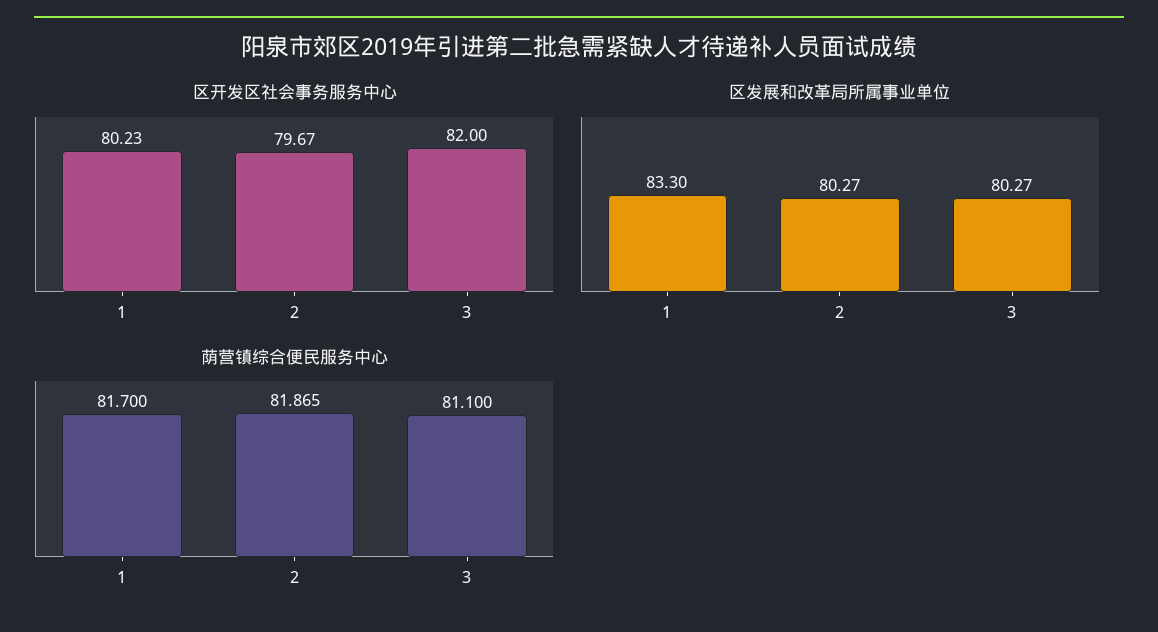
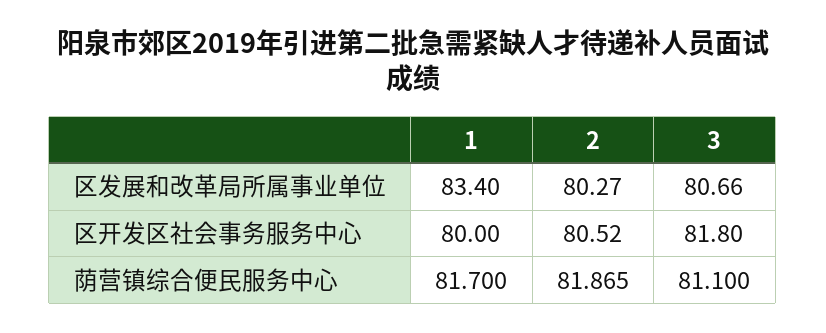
区开发区社会事务服务中心, 1: 80.23 -> 80
区开发区社会事务服务中心, 2: 79.67 -> 80.52
区开发区社会事务服务中心, 3: 82 -> 81.8
区发展和改革局所属事业单位, 1: 83.3 -> 83.4
区发展和改革局所属事业单位, 3: 80.27 -> 80.66

